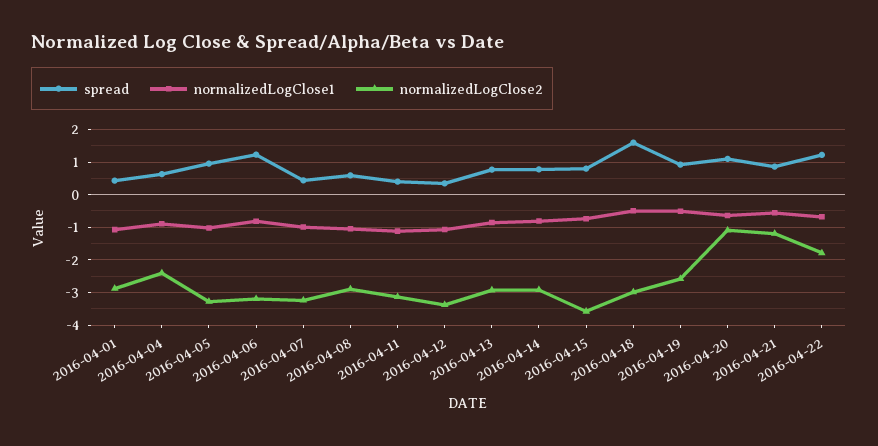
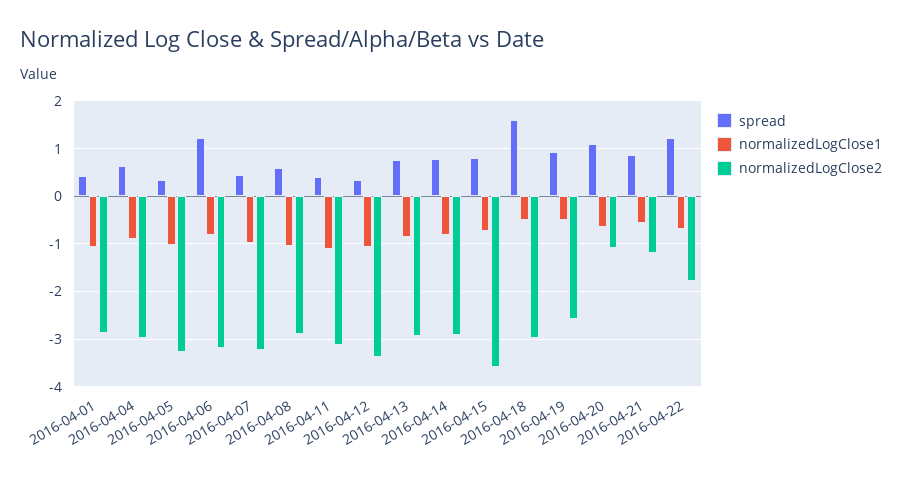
normalizedLogClose2, 2016-04-04: -2.4 -> -3
spread, 2016-04-05: 1 -> 0.4

